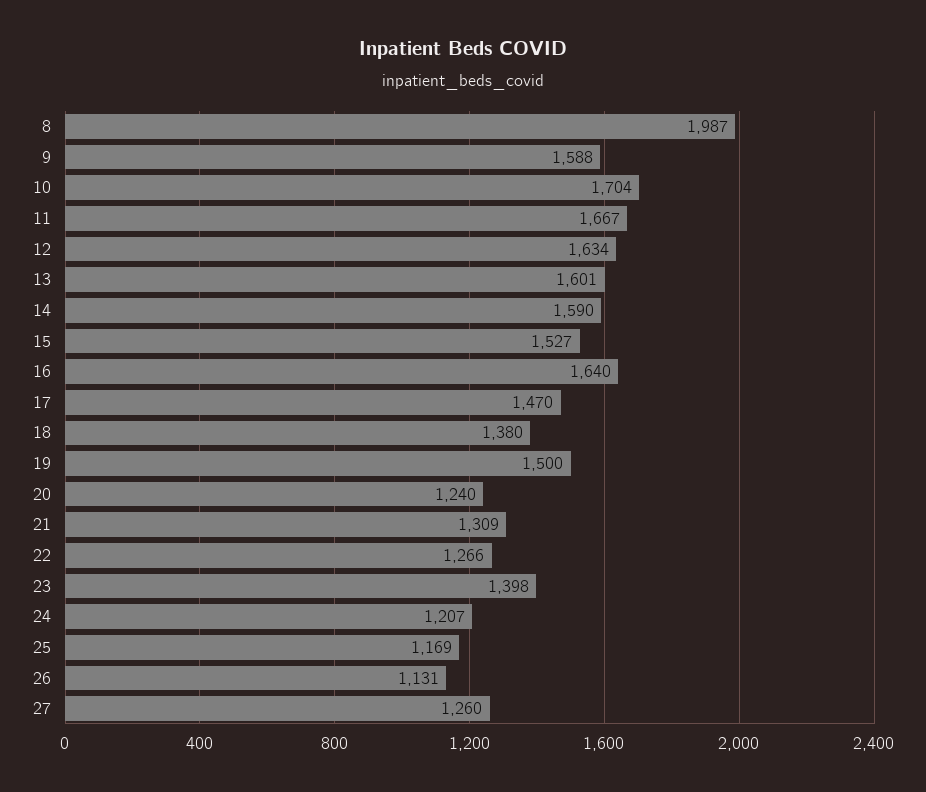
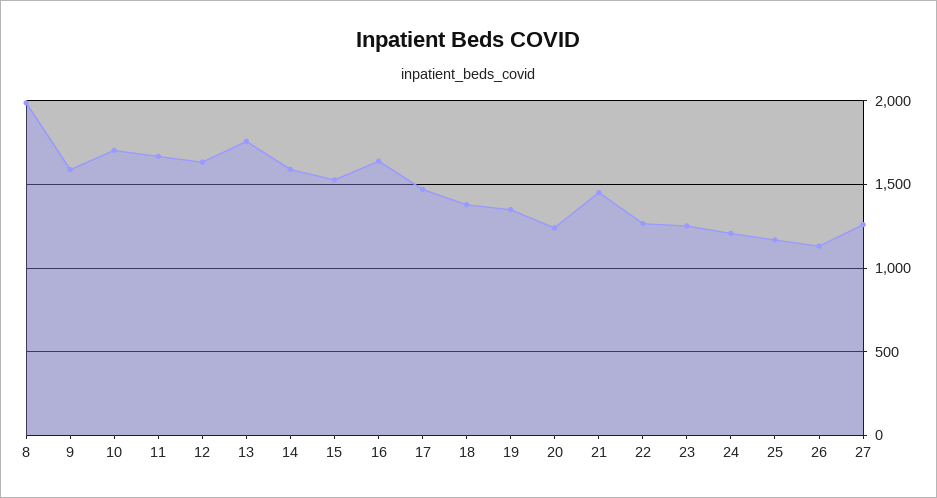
13: 1601 -> 1750
19: 1500 -> 1350
21: 1309 -> 1450
23: 1398 -> 1250

